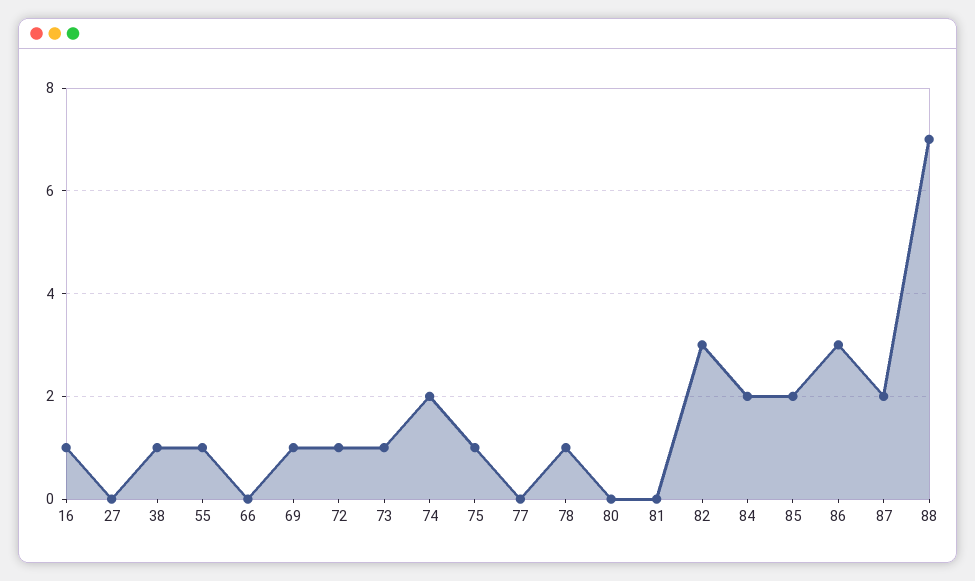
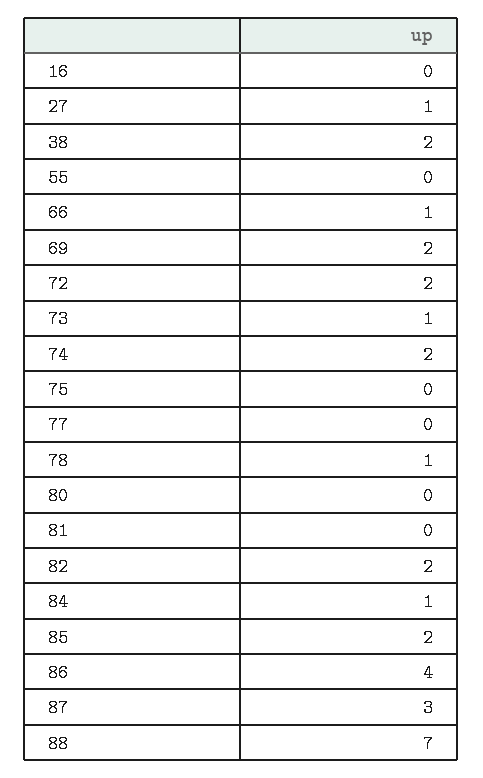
16: 1 -> 0
27: 0 -> 1
38: 1 -> 2
55: 1 -> 0
66: 0 -> 1
69: 1 -> 2
72: 1 -> 2
75: 1 -> 0
82: 3 -> 2
84: 2 -> 1
86: 3 -> 4
87: 2 -> 3

